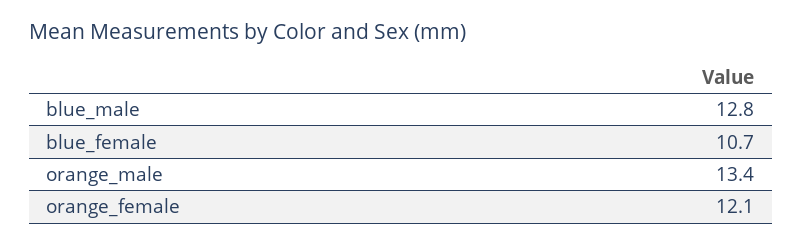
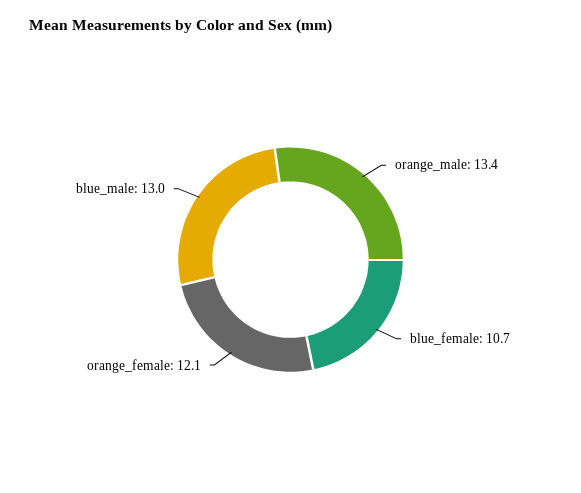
blue_male: 12.8 -> 13

